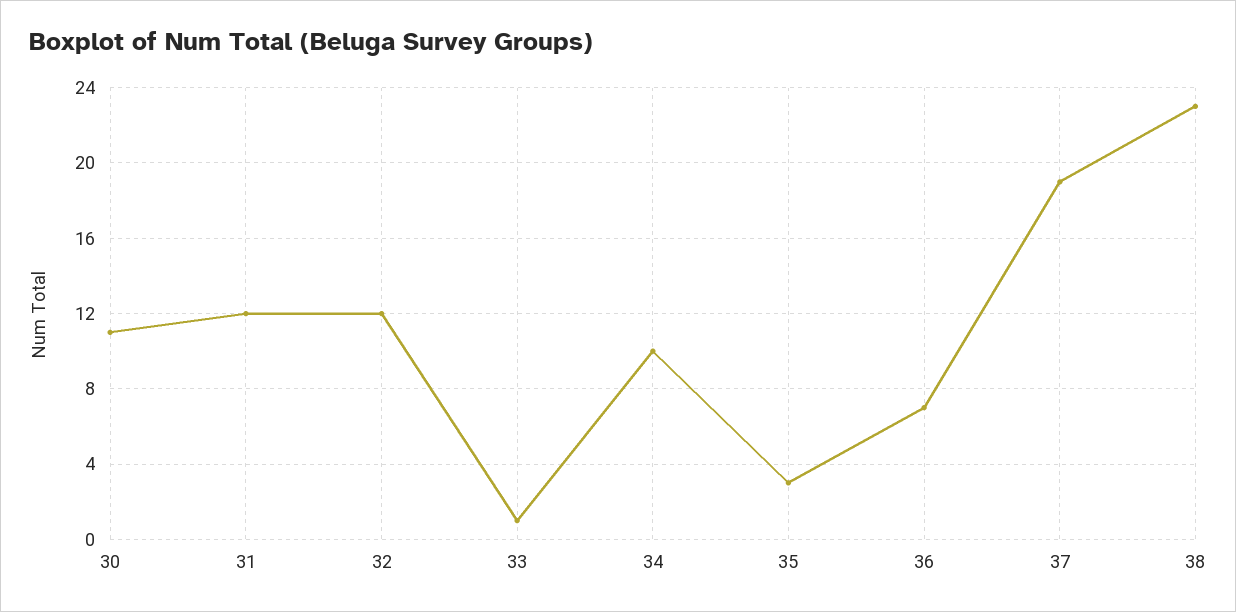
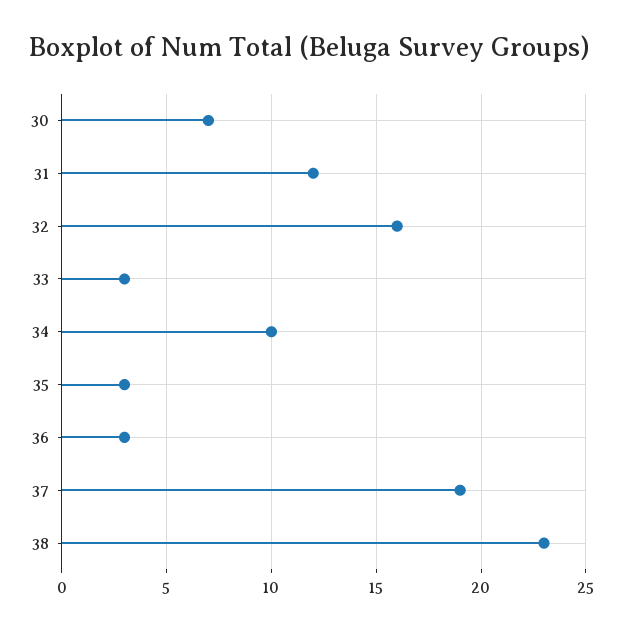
30: 11 -> 7
32: 12 -> 16
33: 1 -> 3
36: 7 -> 3

